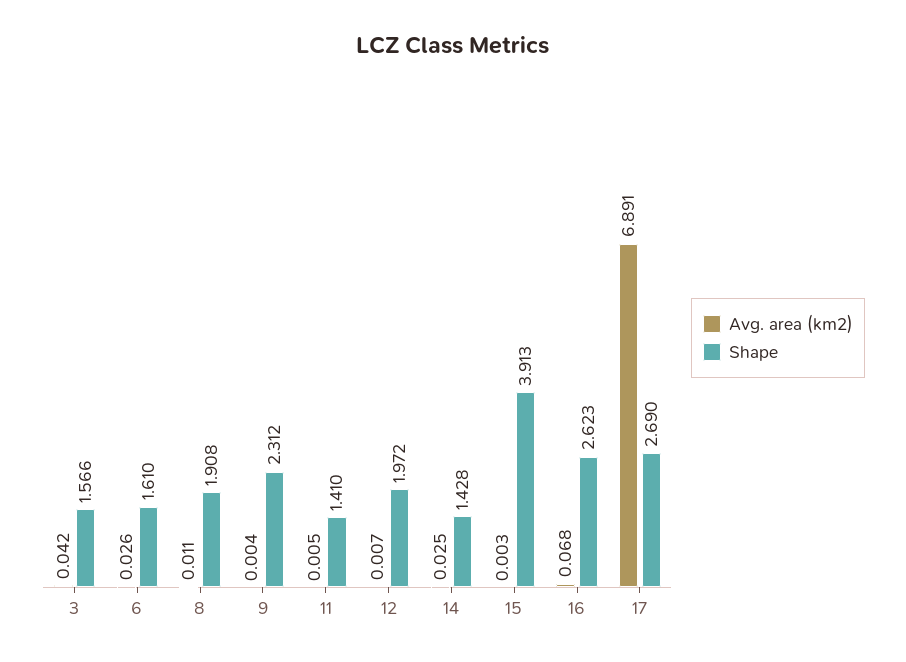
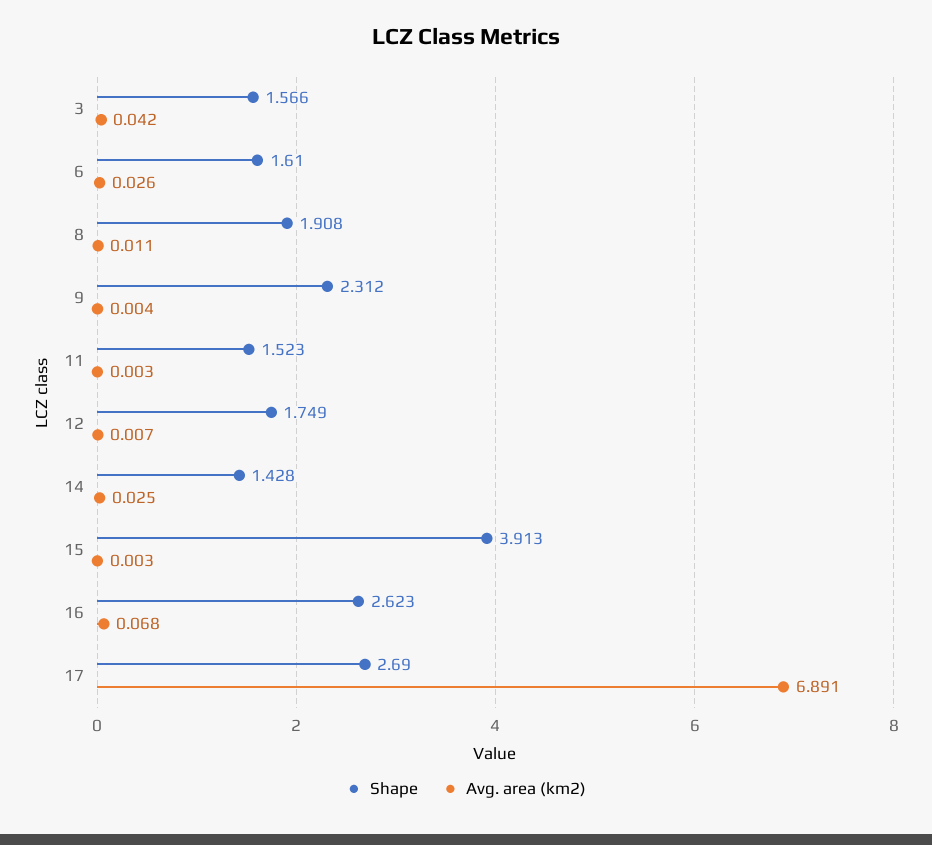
Avg. area (km2), 11: 0.005 -> 0.003
Shape, 11: 1.41 -> 1.523
Shape, 12: 1.972 -> 1.749

